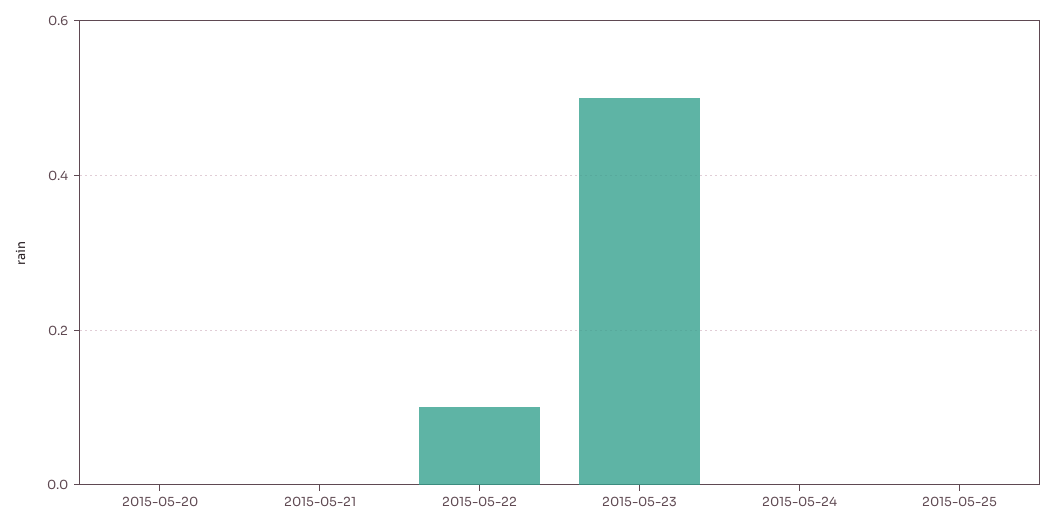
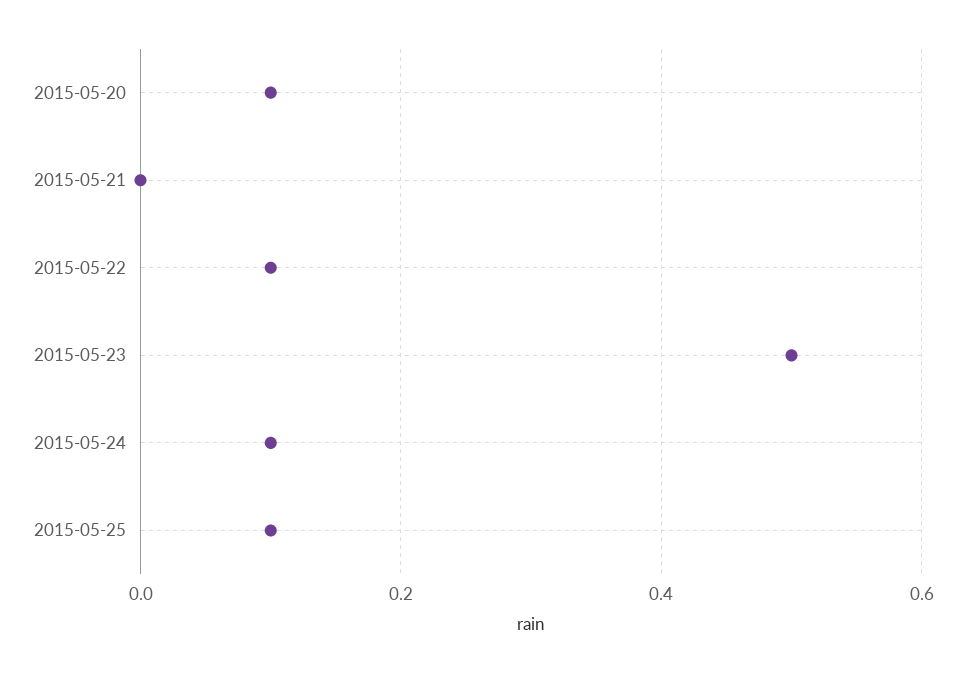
2015-05-20: 0 -> 0.1
2015-05-24: 0 -> 0.1
2015-05-25: 0 -> 0.1

